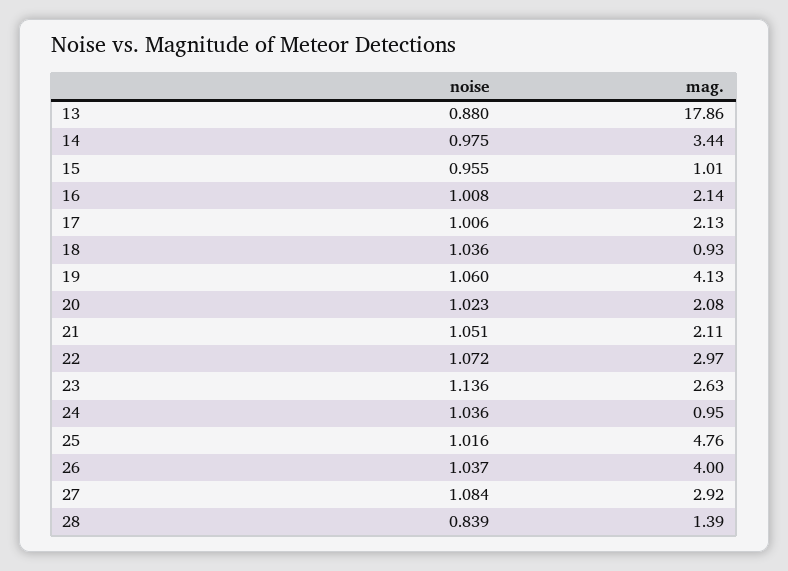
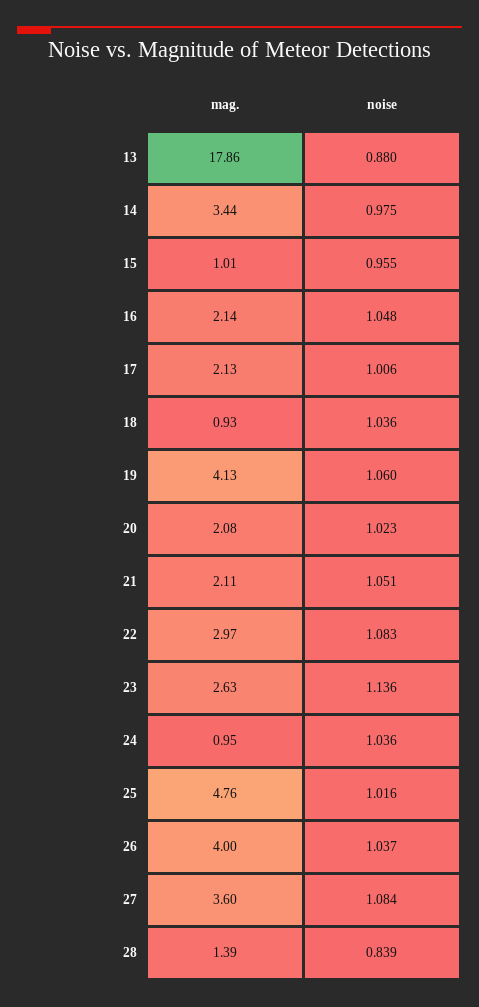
noise, 16: 1.008 -> 1.048
noise, 22: 1.072 -> 1.083
mag., 27: 2.92 -> 3.6

